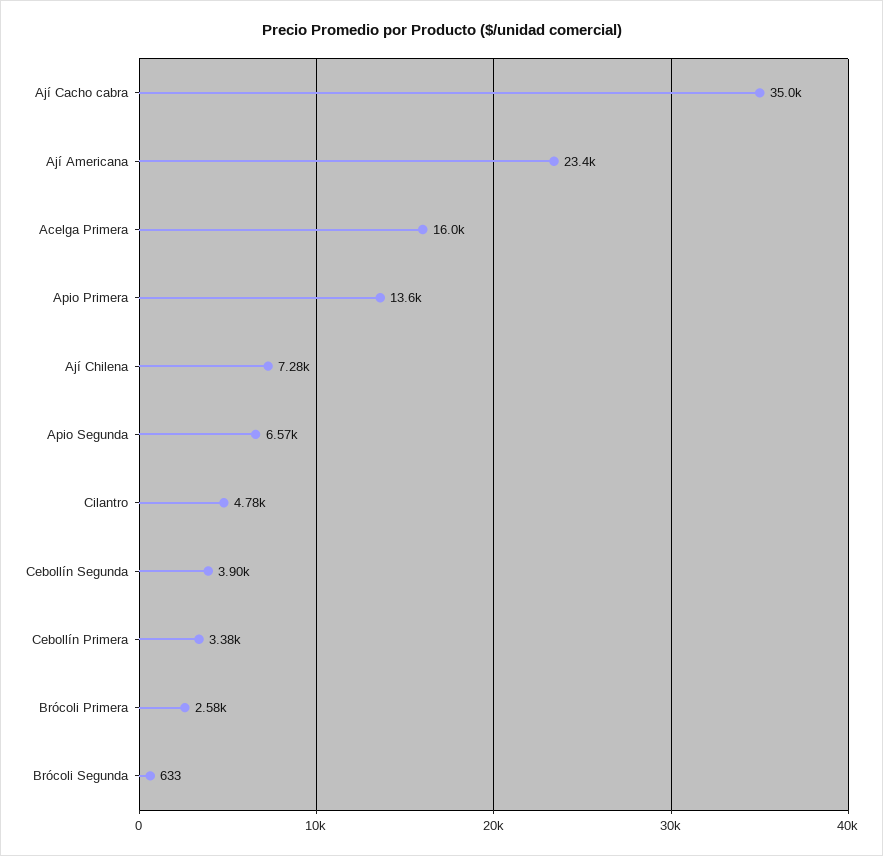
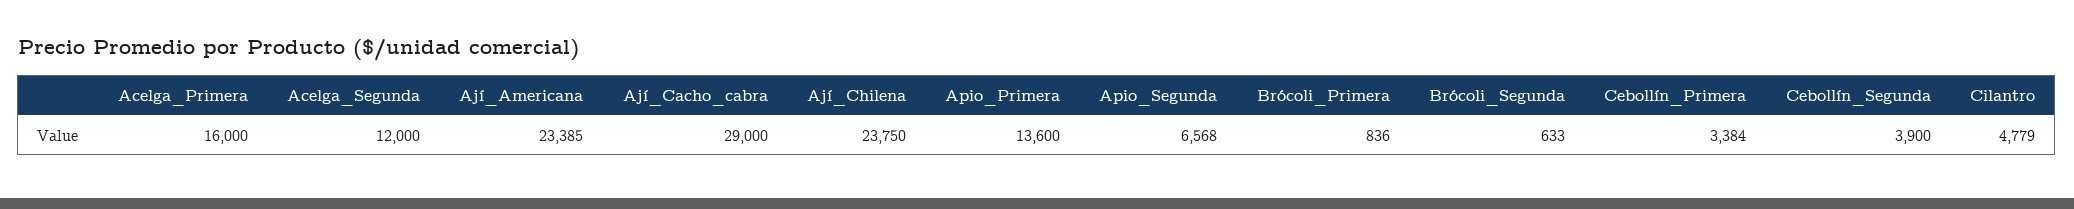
Ají Cacho cabra: 35000 -> 29000
Ají Chilena: 7280 -> 23750
Brócoli Primera: 2580 -> 836
Acelga_Segunda: none -> 12000

